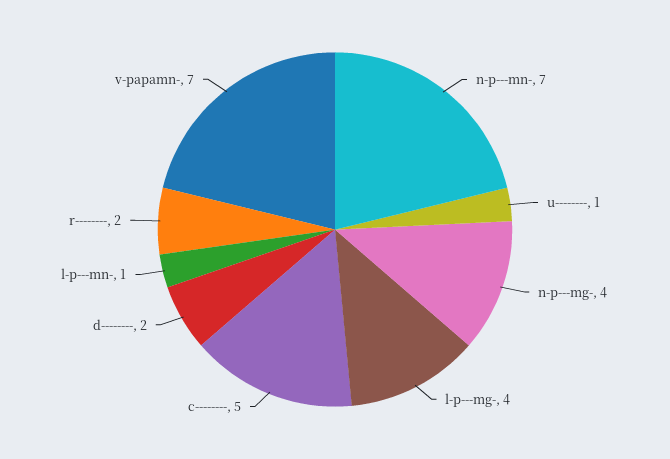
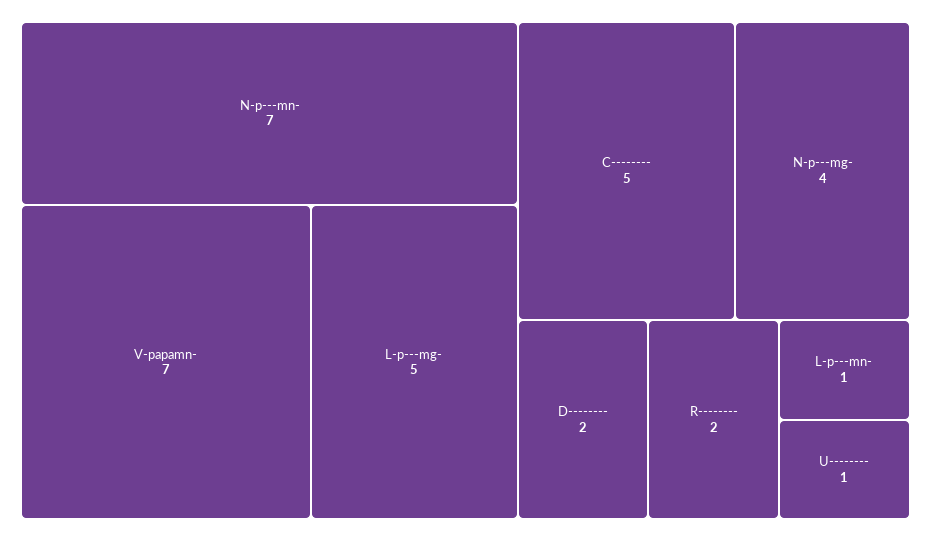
l-p---mg-: 4 -> 5

